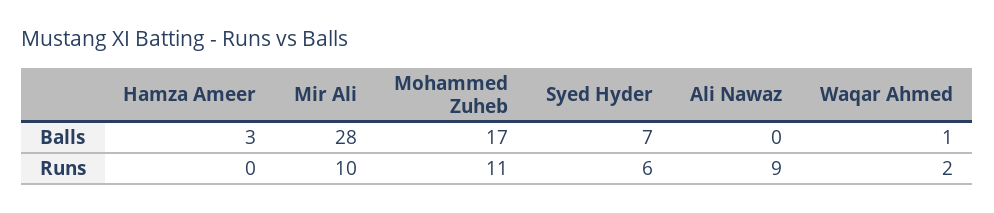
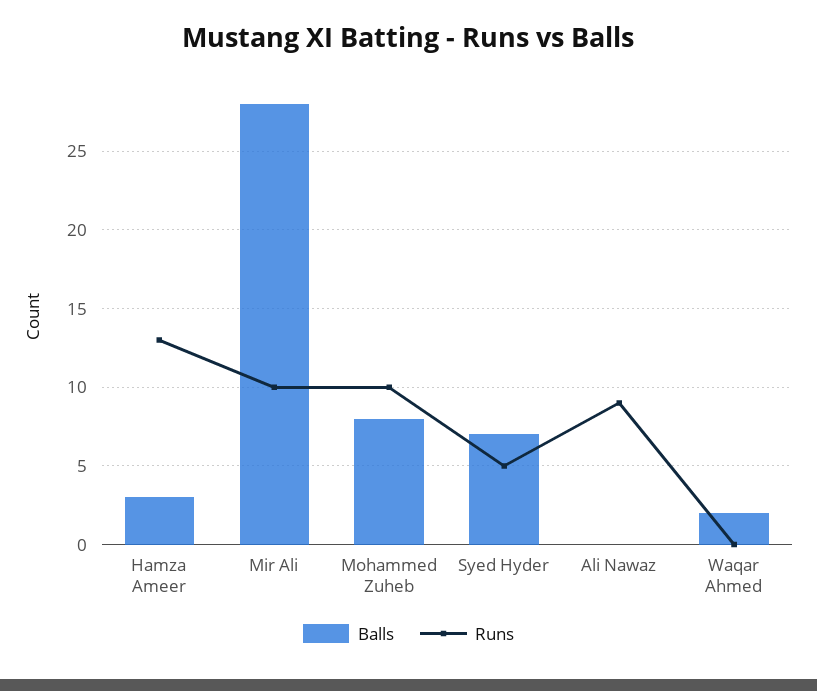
Balls, Mohammed Zuheb: 17 -> 8
Balls, Waqar Ahmed: 1 -> 2
Runs, Hamza Ameer: 0 -> 13
Runs, Mohammed Zuheb: 11 -> 10
Runs, Syed Hyder: 6 -> 5
Runs, Waqar Ahmed: 2 -> 0

